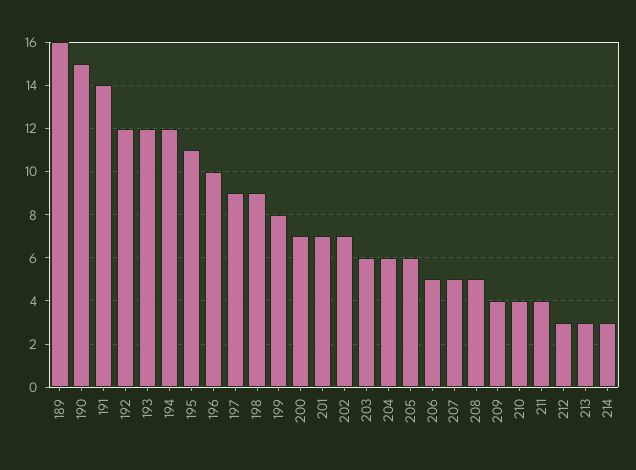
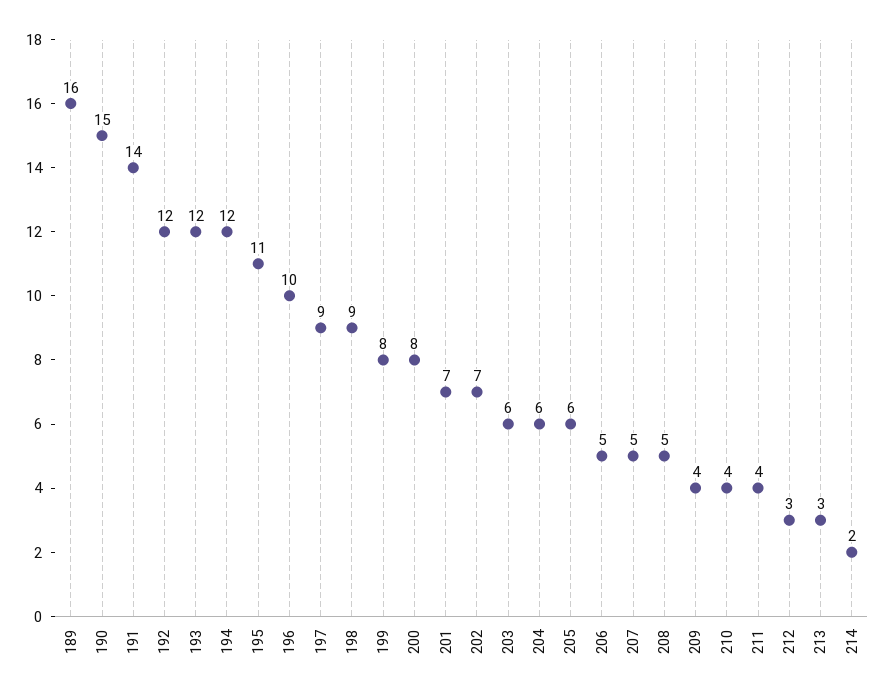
200: 7 -> 8
214: 3 -> 2

